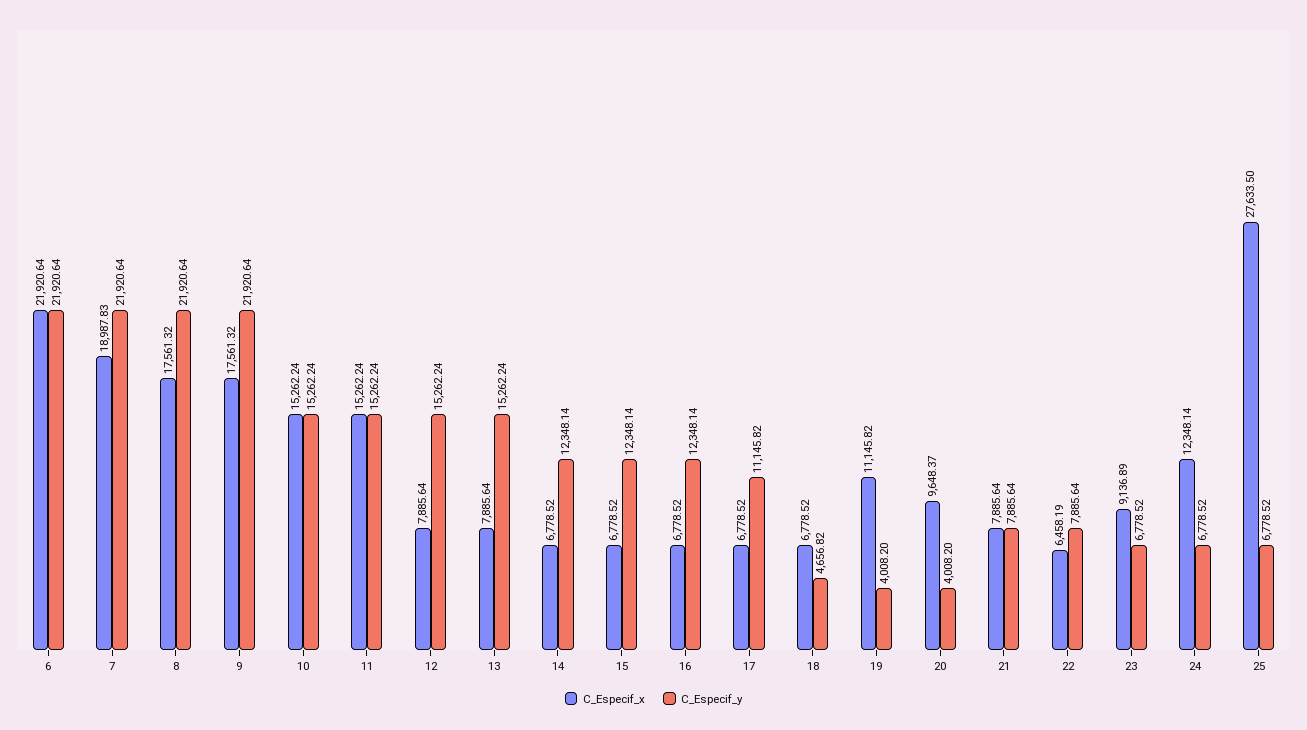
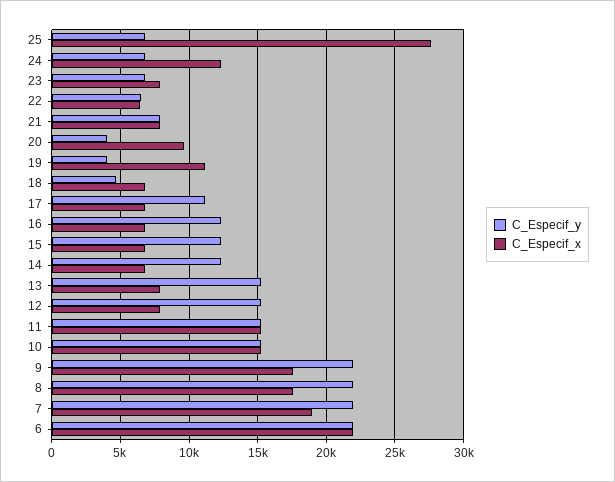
C_Especif_y, 22: 7885.64 -> 6500
C_Especif_x, 23: 9136.89 -> 8000

